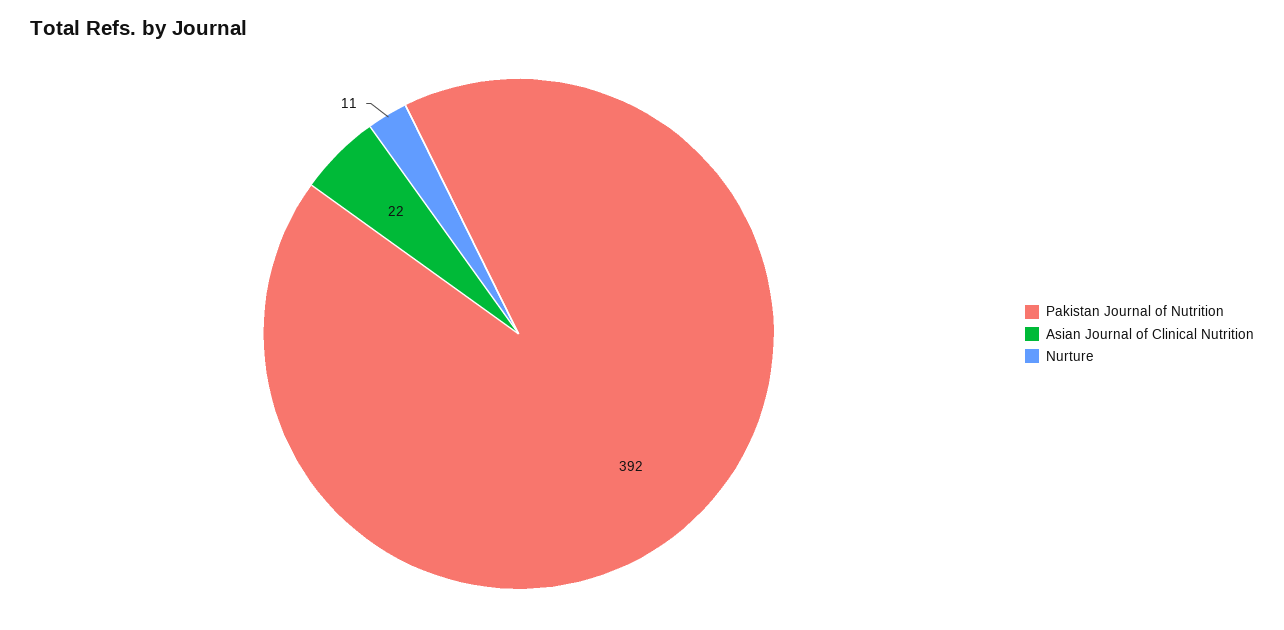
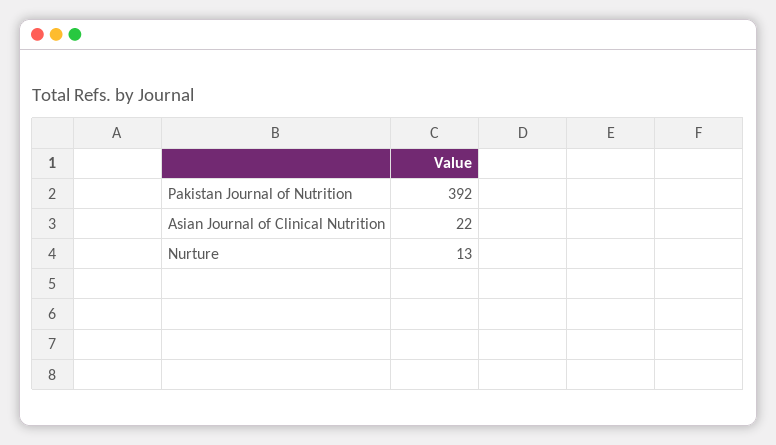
Nurture: 11 -> 13

